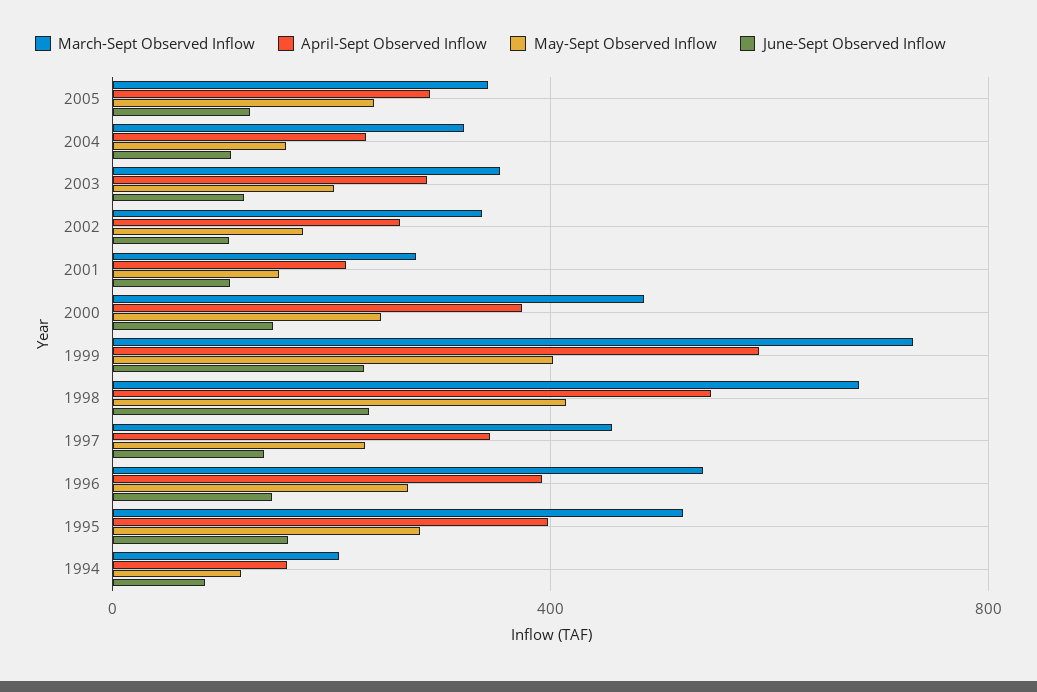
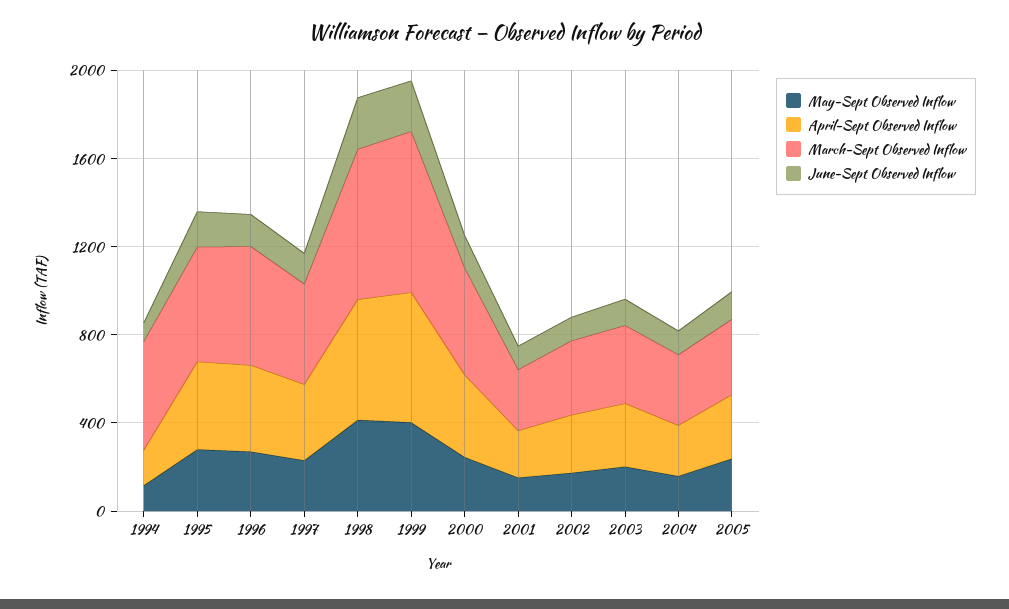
March-Sept Observed Inflow, 1994: 200 -> 500

